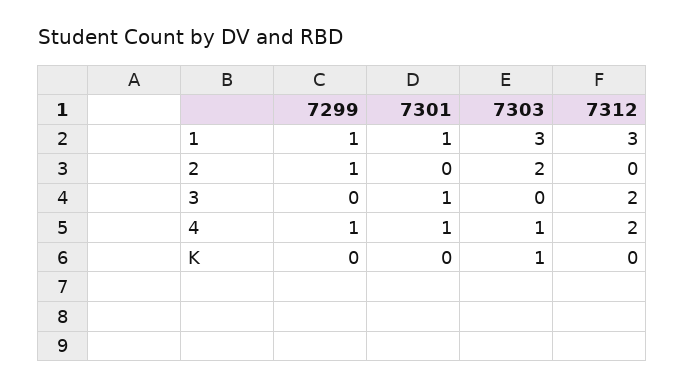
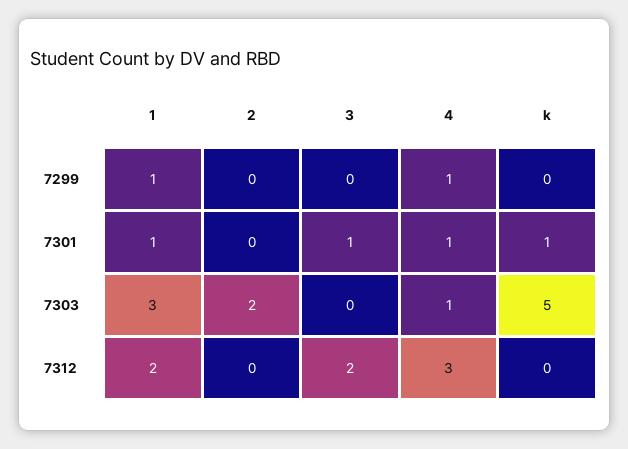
7312, 1: 3 -> 2
7299, 2: 1 -> 0
7312, 4: 2 -> 3
7301, K: 0 -> 1
7303, K: 1 -> 5

